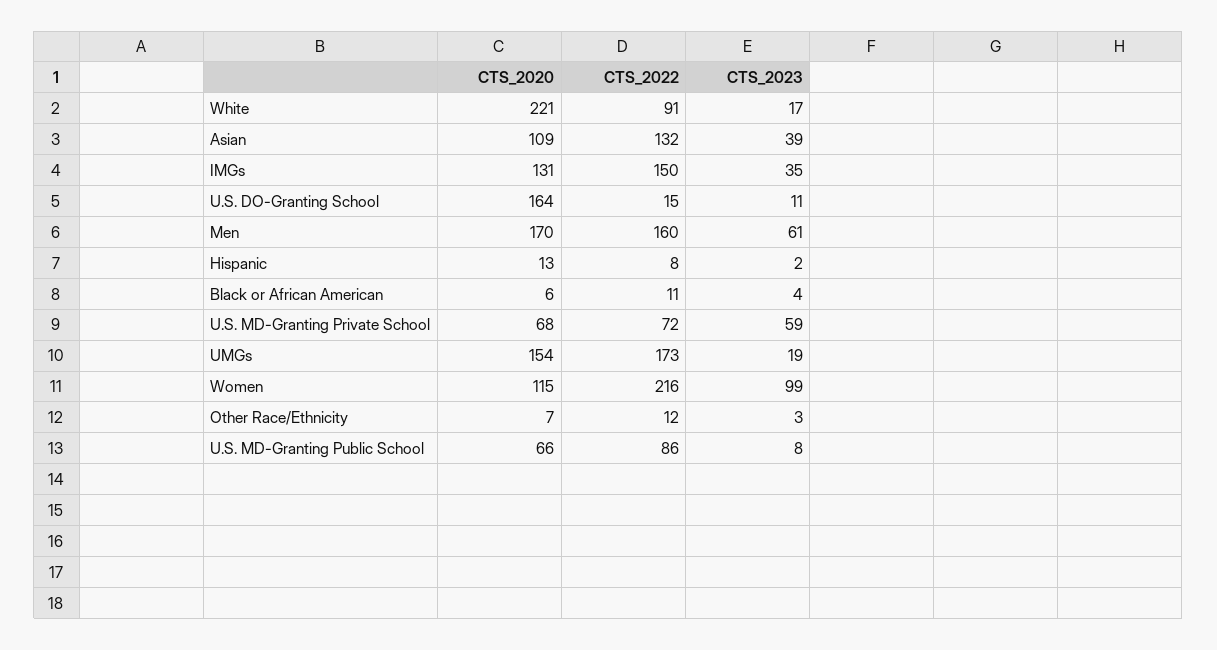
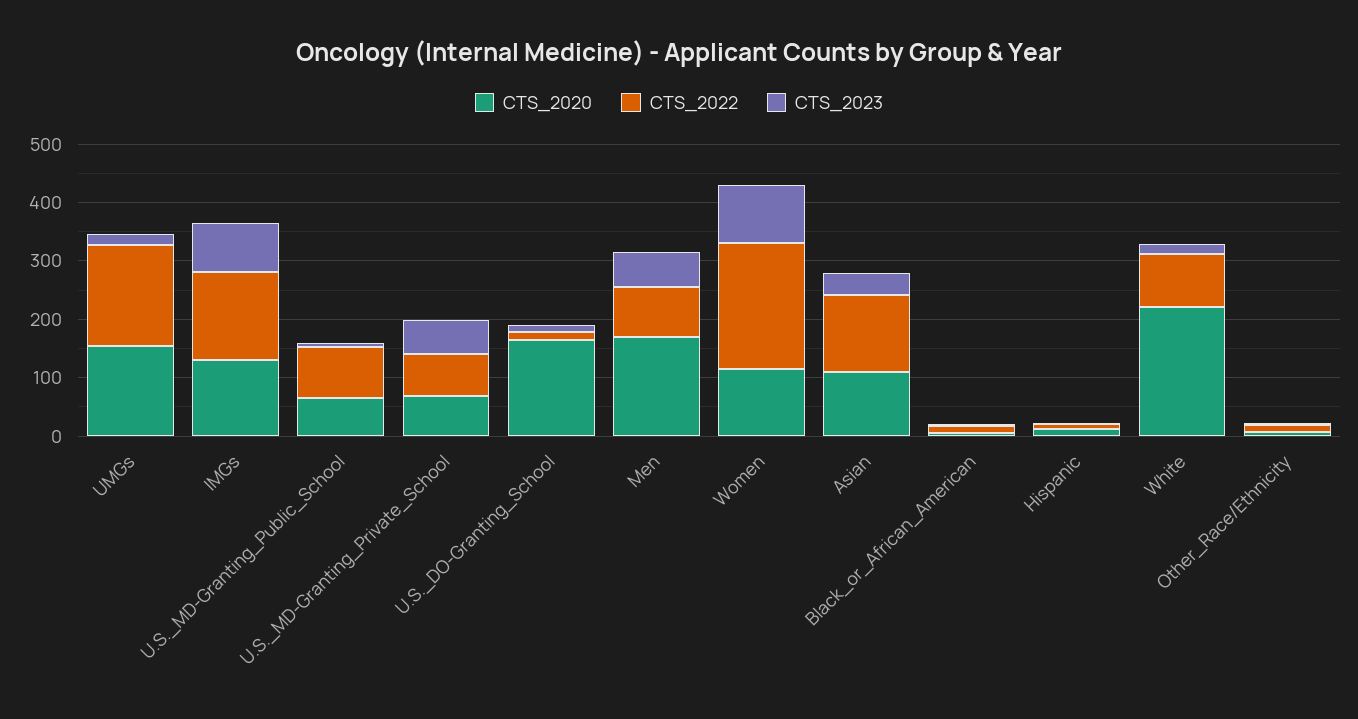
CTS_2023, IMGs: 35 -> 80
CTS_2022, Men: 160 -> 80

